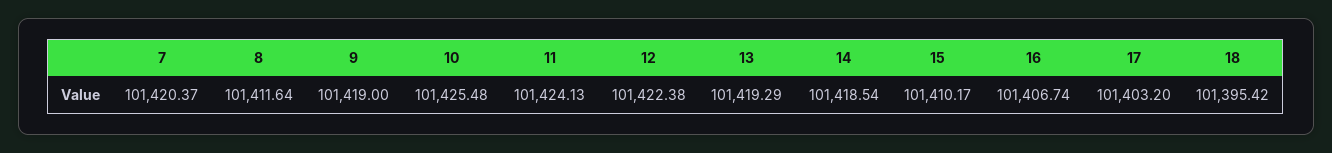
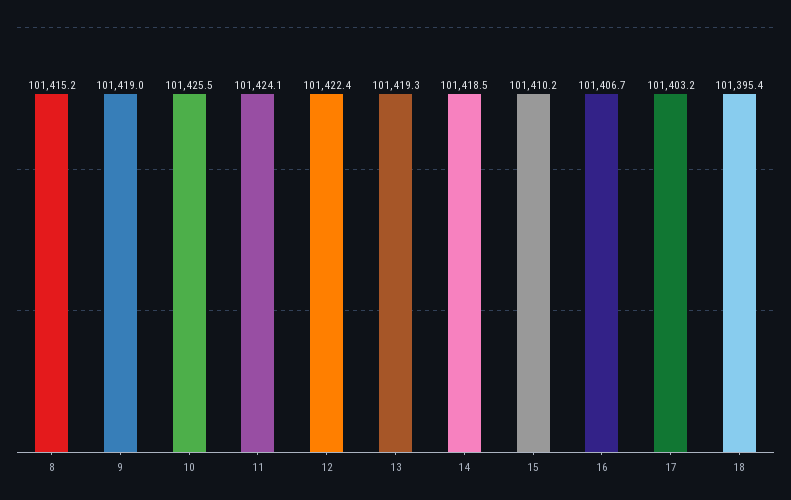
7: 101420.37 -> none
8: 101411.64 -> 101415.2

